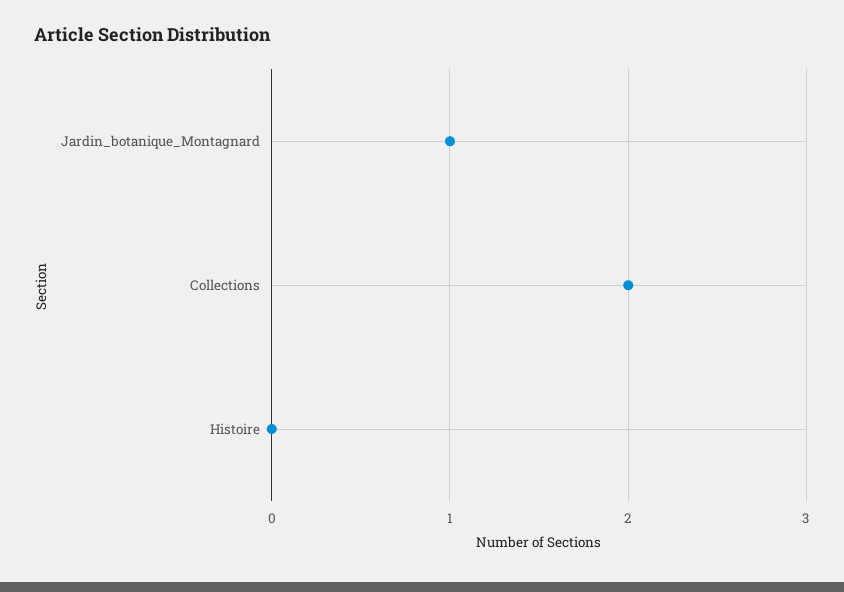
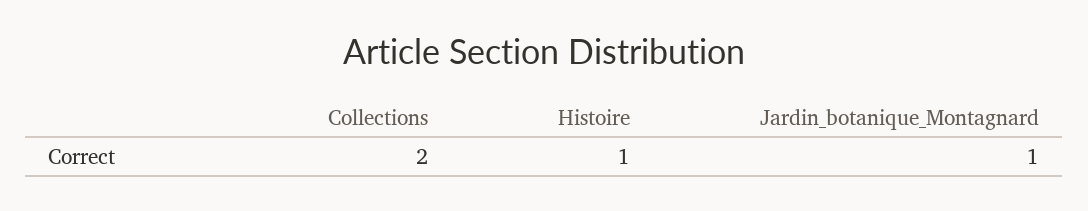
Histoire: 0 -> 1

